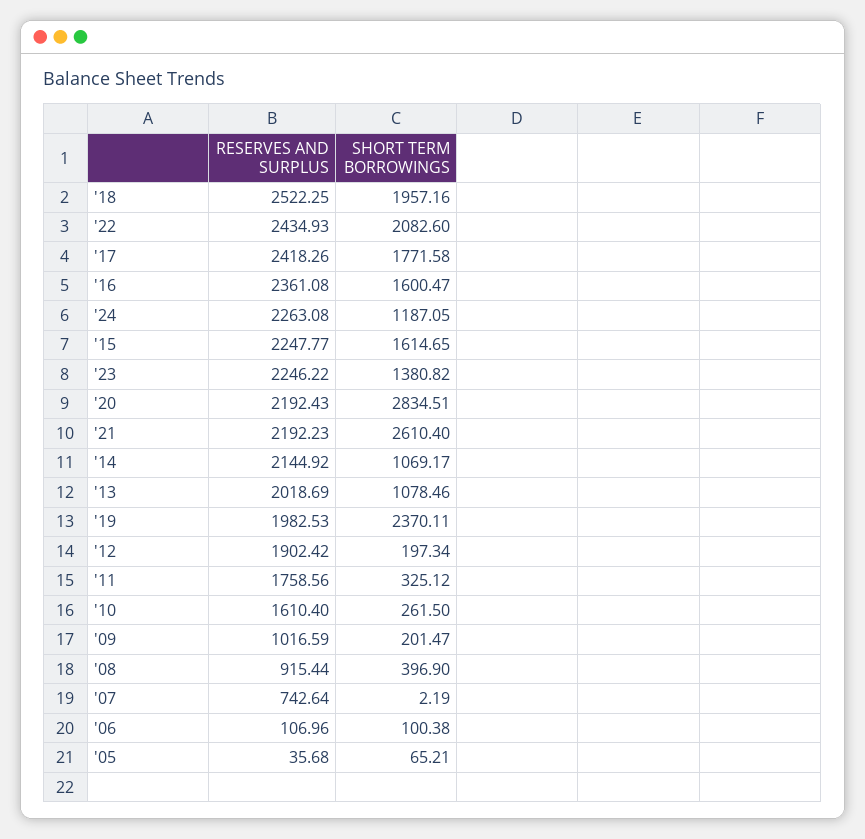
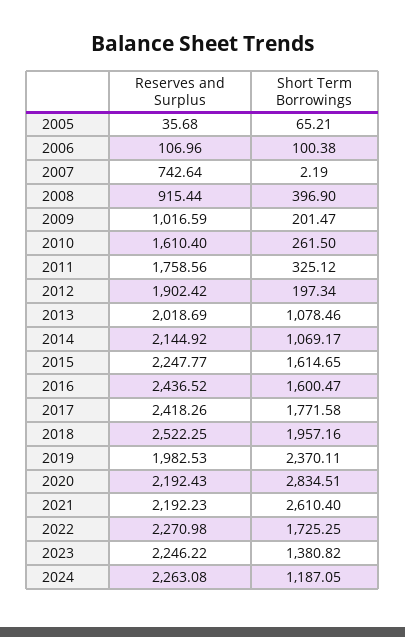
RESERVES AND SURPLUS, '22: 2434.93 -> 2270.98
SHORT TERM BORROWINGS, '22: 2082.6 -> 1725.25
RESERVES AND SURPLUS, '16: 2361.08 -> 2436.52

